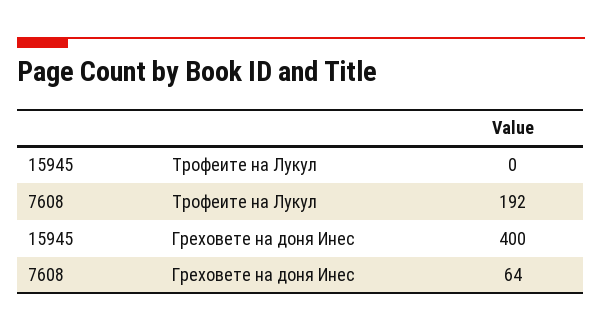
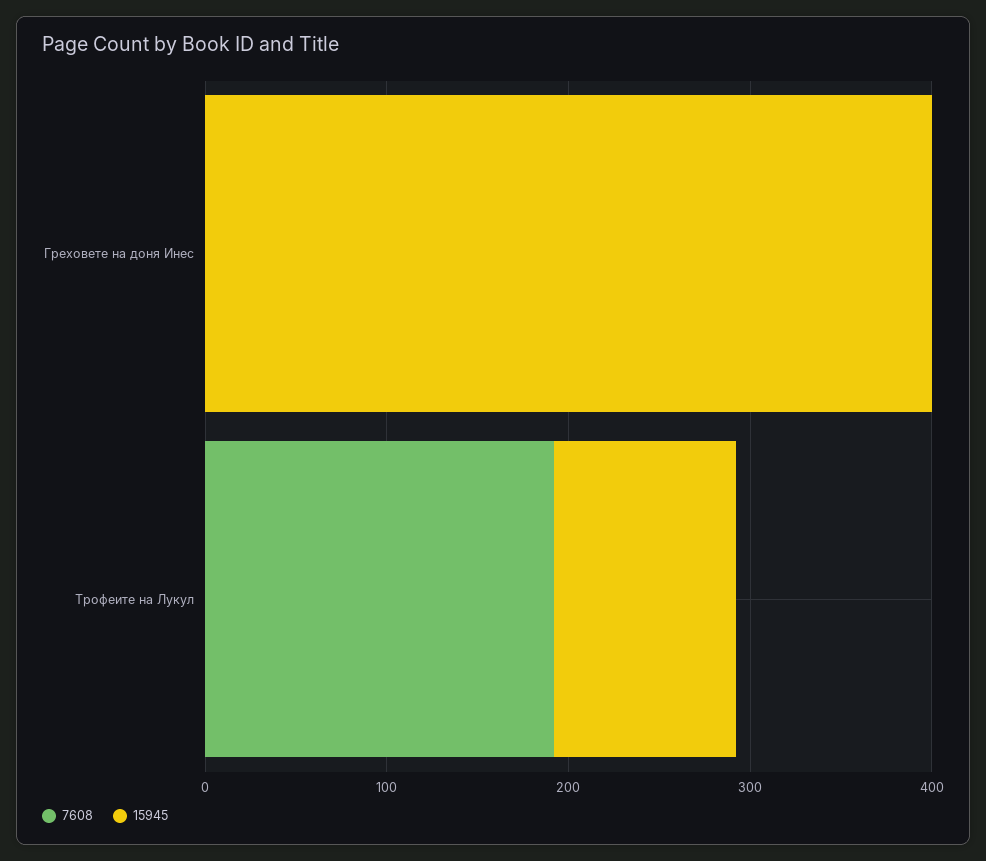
15945, Трофеите на Лукул: 0 -> 100
7608, Греховете на доня Инес: 64 -> 0

